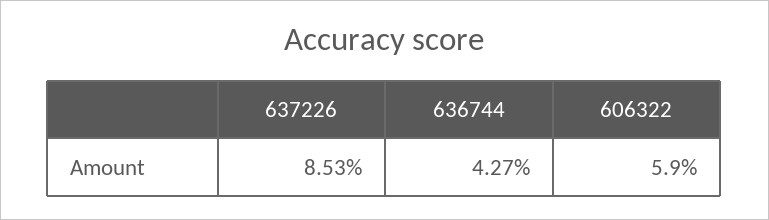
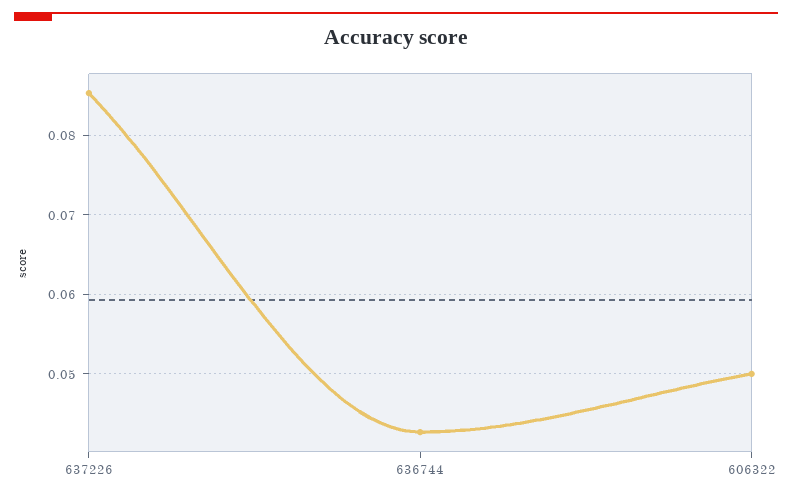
606322: 0.059 -> 0.05

